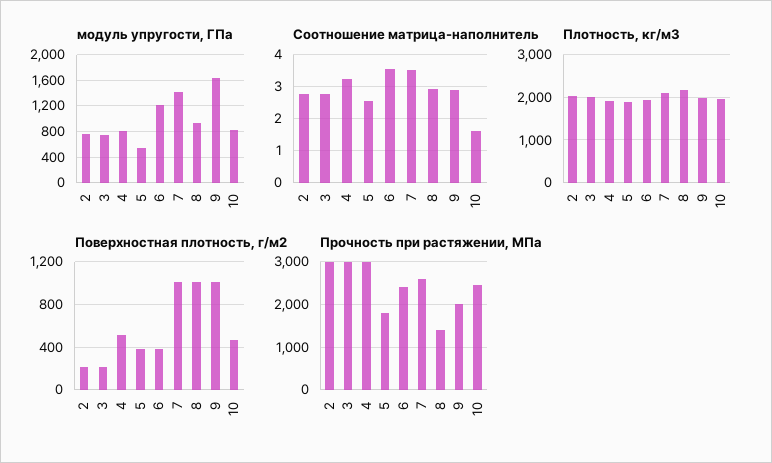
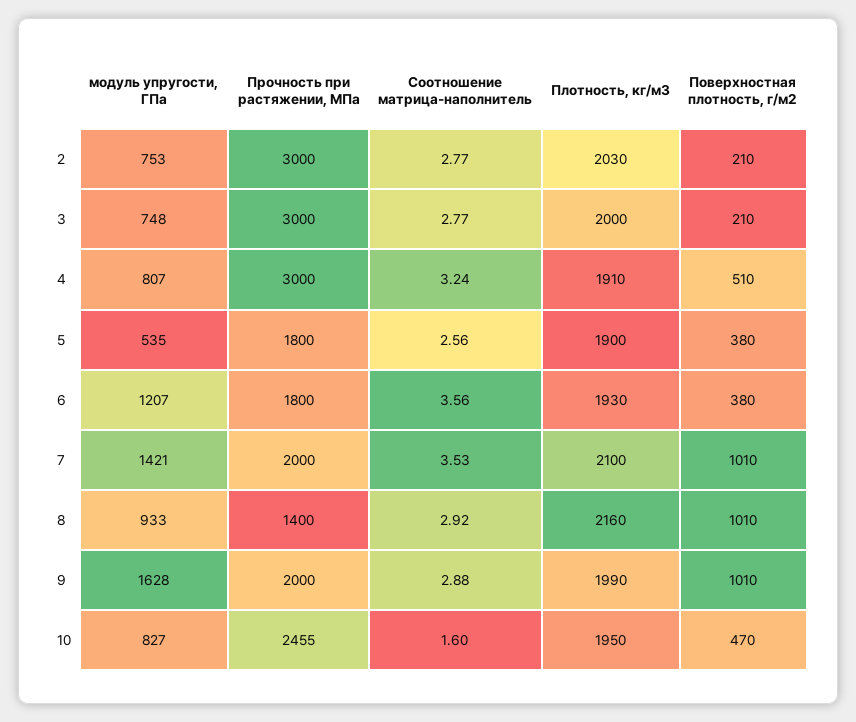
Прочность при растяжении, МПа, 6: 2400 -> 1800
Прочность при растяжении, МПа, 7: 2600 -> 2000

